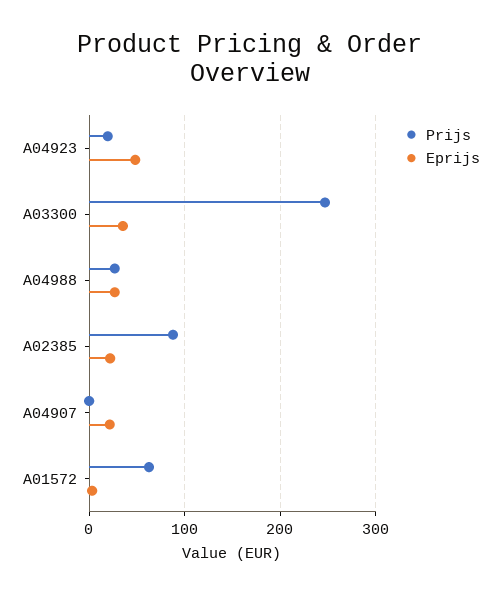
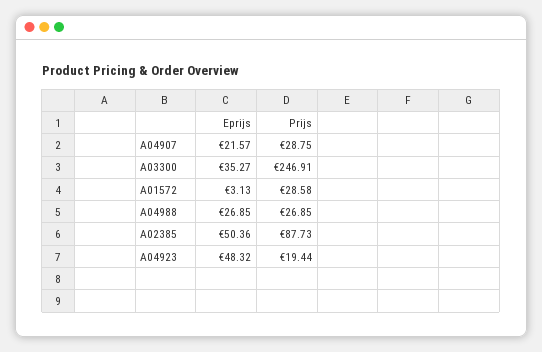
Eprijs, A02385: 20 -> 50.36
Prijs, A04907: 0 -> 28.75
Prijs, A01572: 60 -> 28.58

